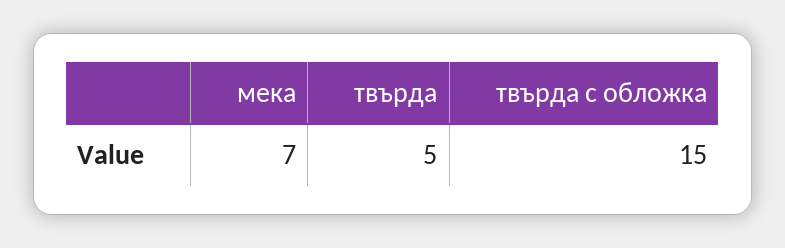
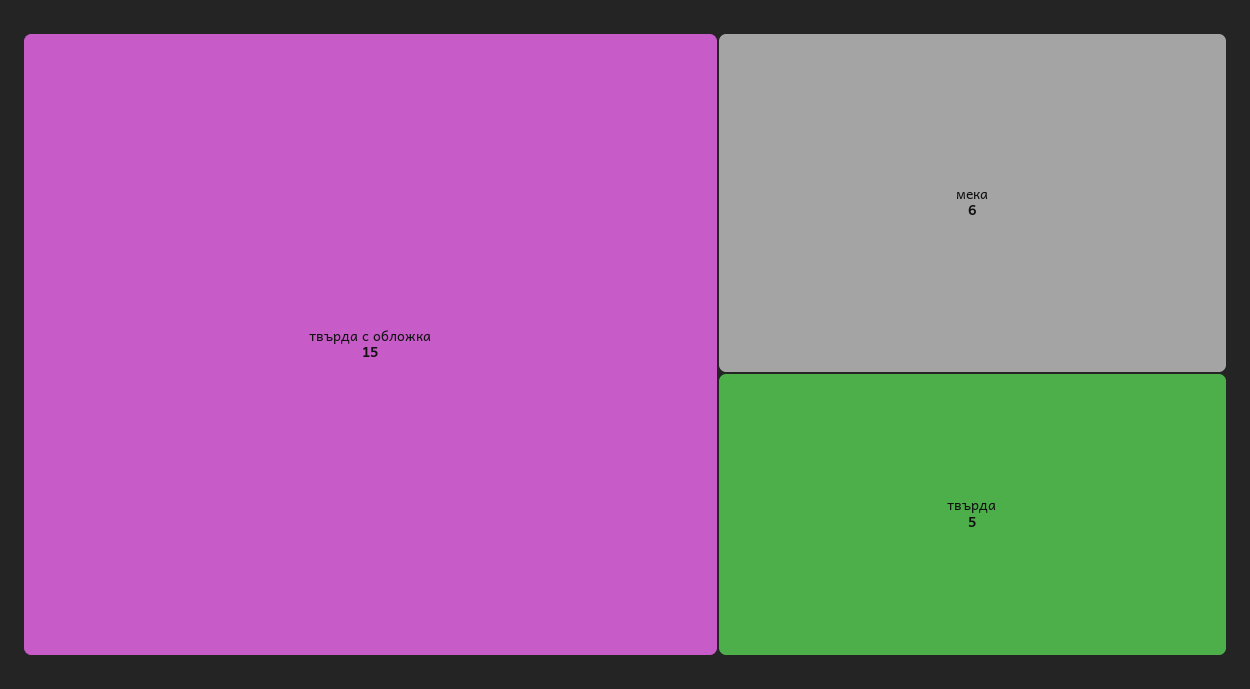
мека: 7 -> 6

